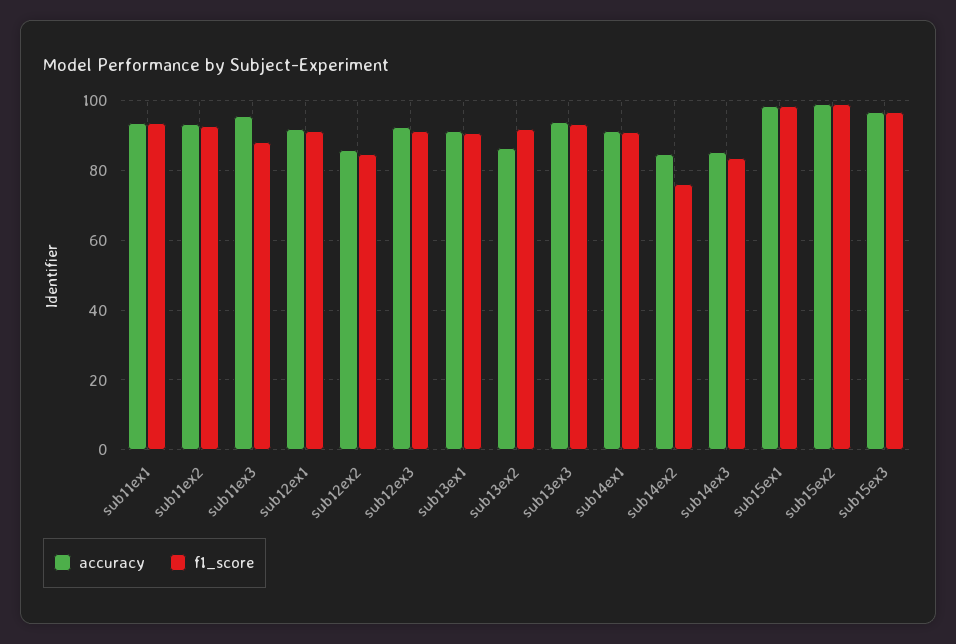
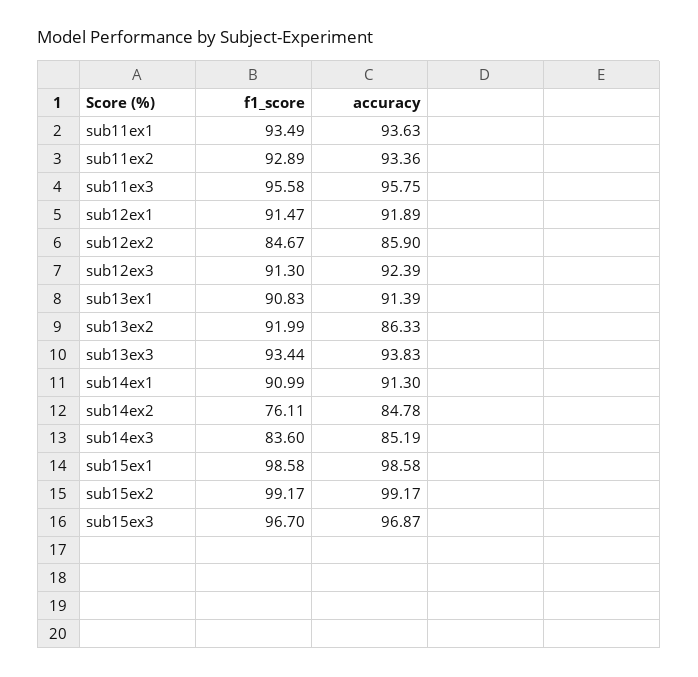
f1_score, sub11ex3: 88 -> 95.58

